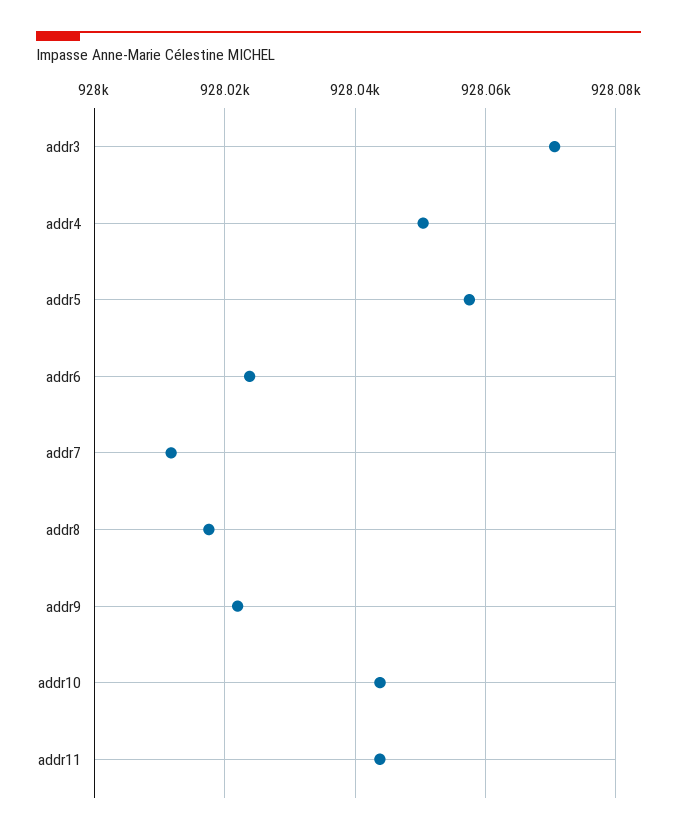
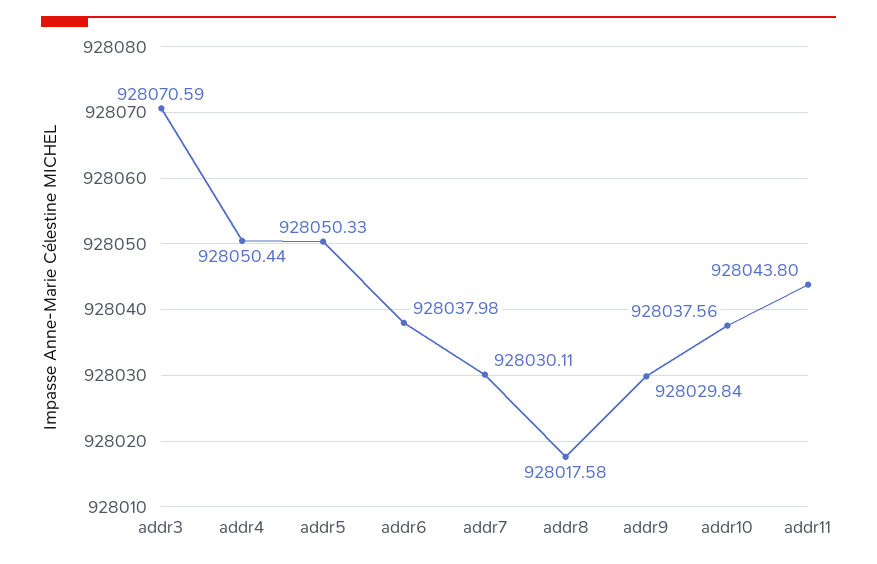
addr5: 928058 -> 928050.33
addr6: 928024 -> 928037.98
addr7: 928012 -> 928030.11
addr9: 928022 -> 928029.84
addr10: 928044 -> 928037.56

